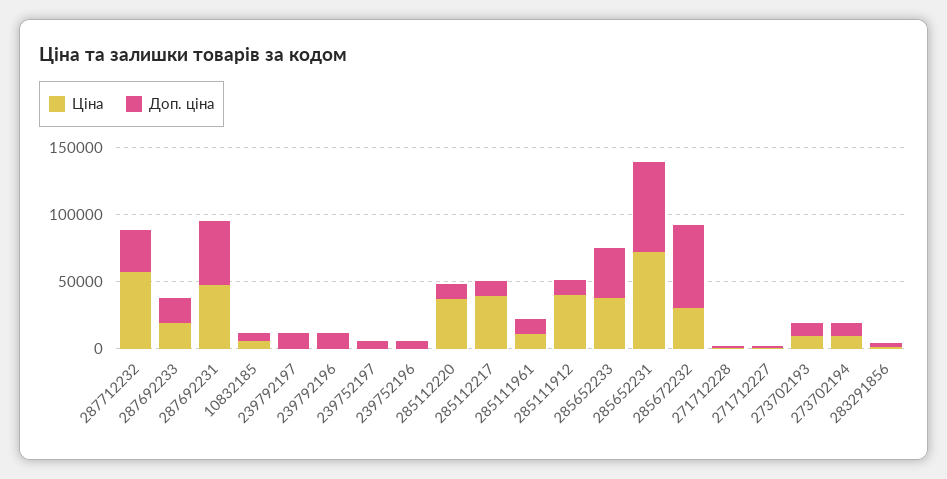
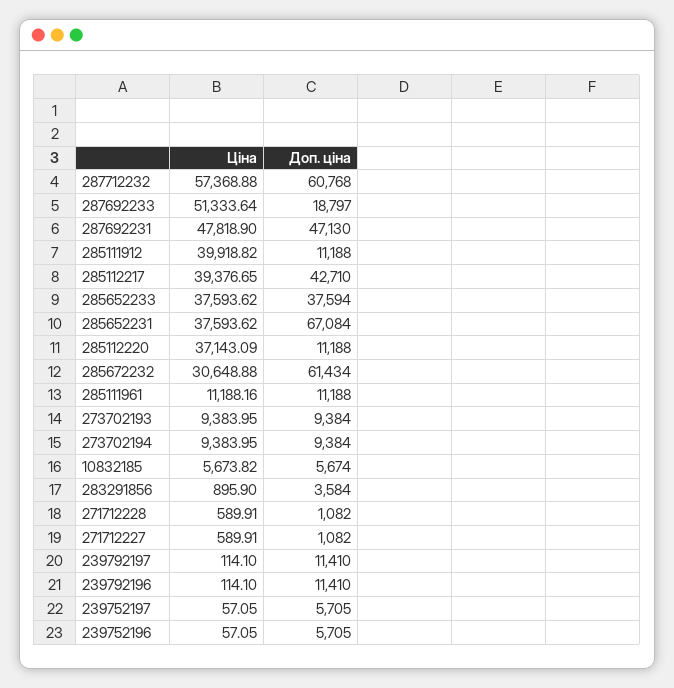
Доп. ціна, 287712232: 30000 -> 60768
Ціна, 287692233: 20000 -> 51333.64
Доп. ціна, 285112217: 10000 -> 42710
Ціна, 285652231: 70000 -> 37593.62

